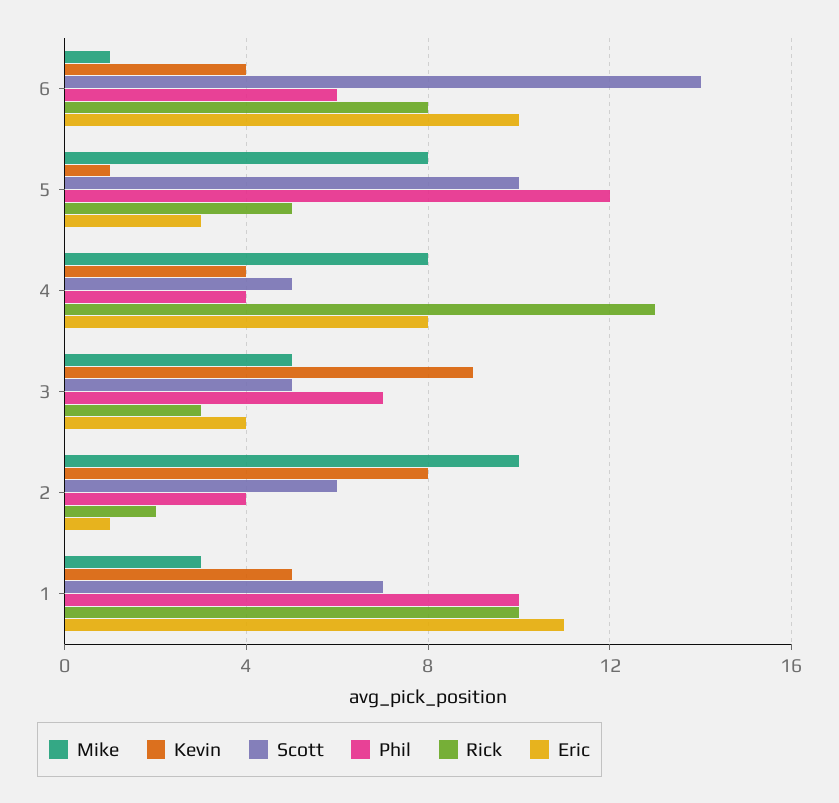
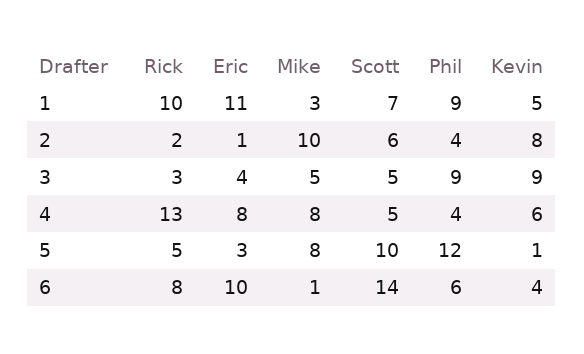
Kevin, 4: 4 -> 6
Phil, 3: 7 -> 9
Phil, 1: 10 -> 9

